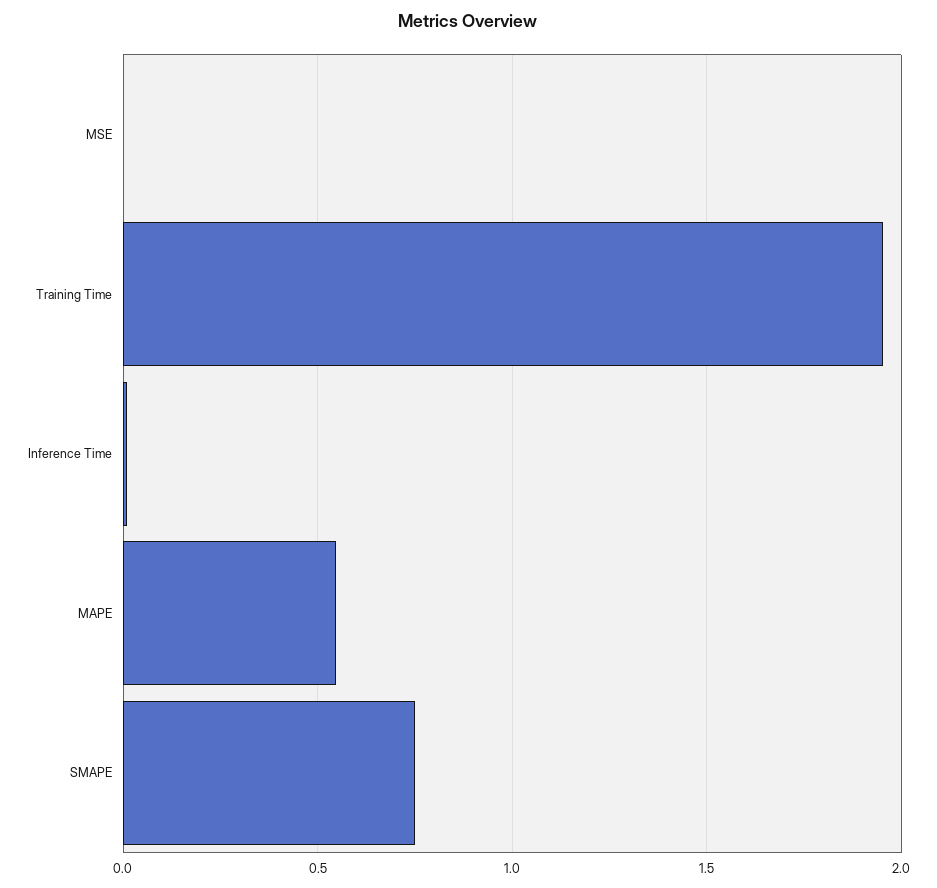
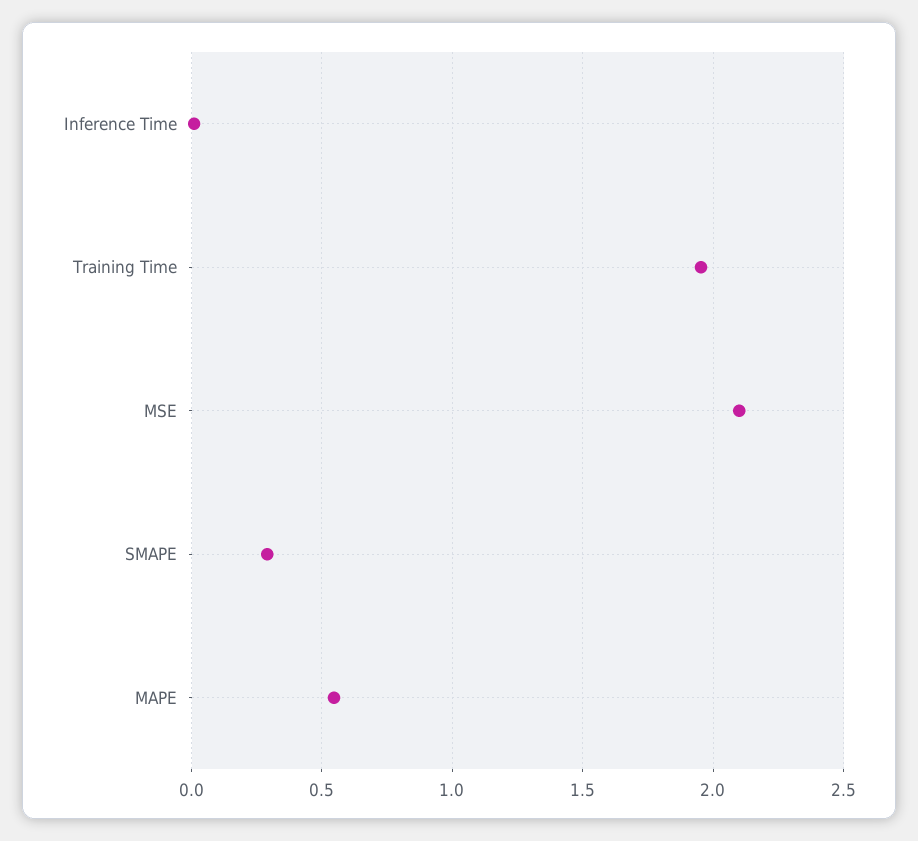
MSE: 0 -> 2.1
SMAPE: 0.75 -> 0.3

